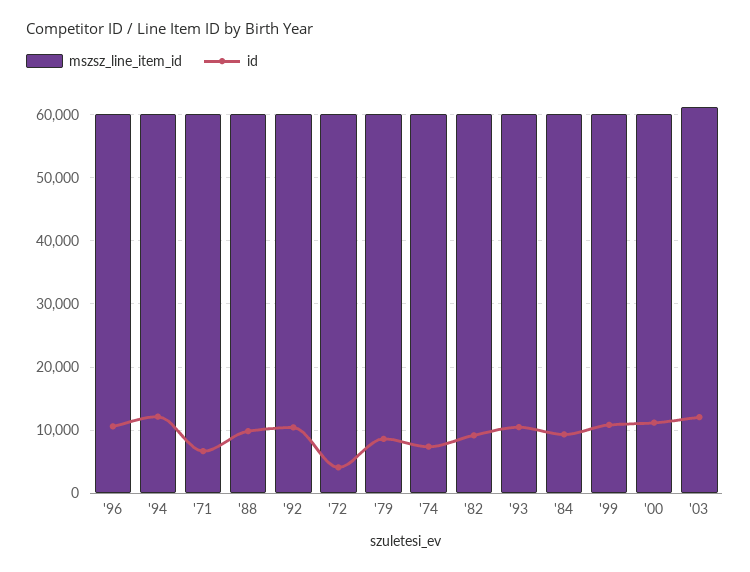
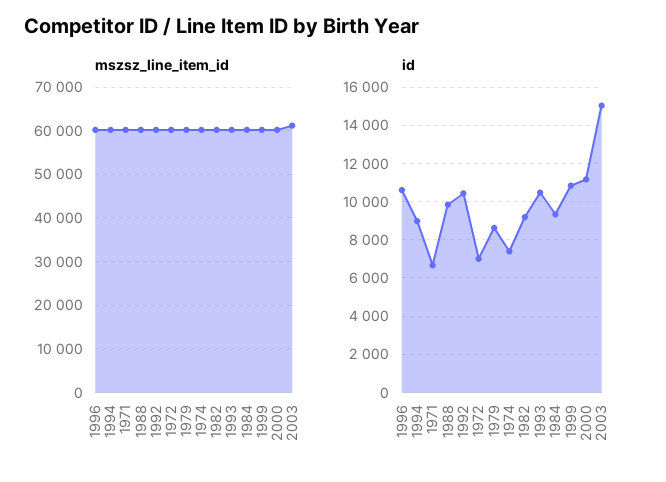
id, '94: 12000 -> 9000
id, '72: 4000 -> 7000
id, '03: 12000 -> 15000

